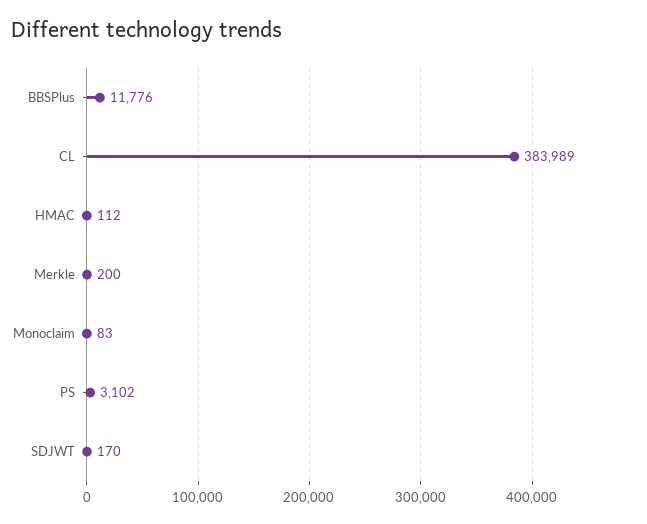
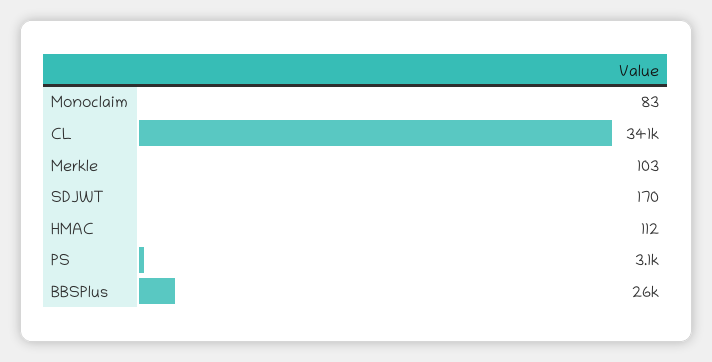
BBSPlus: 11776 -> 26000
CL: 383989 -> 341000
Merkle: 200 -> 103

